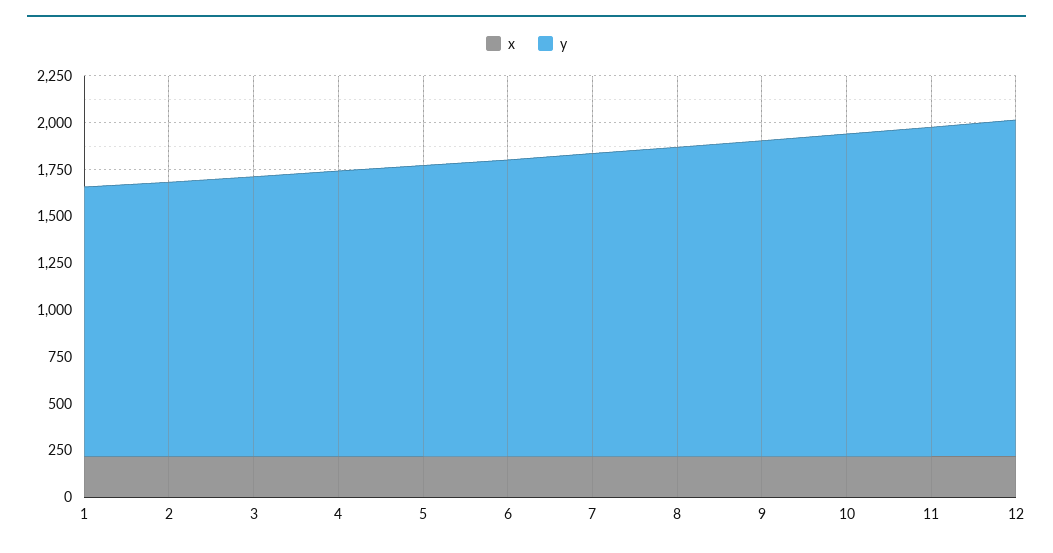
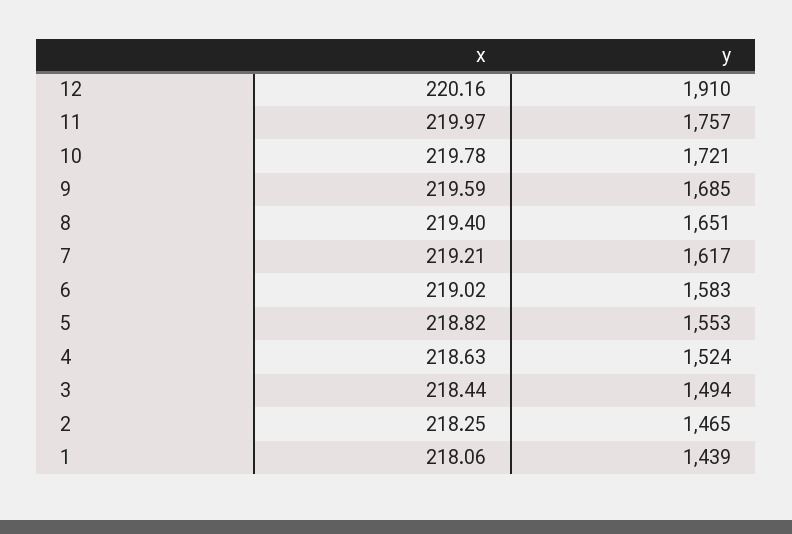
y, 12: 1800 -> 1910

